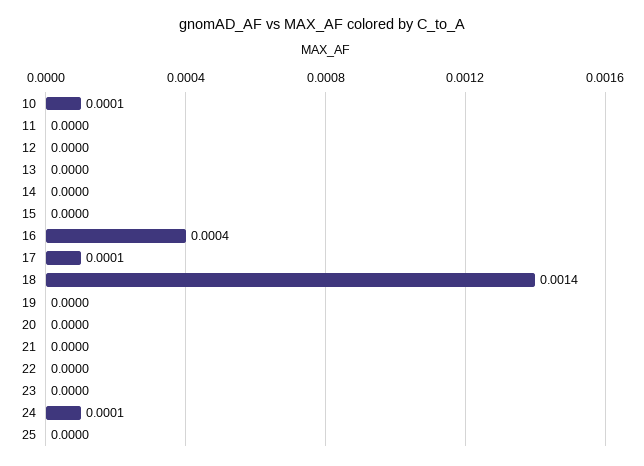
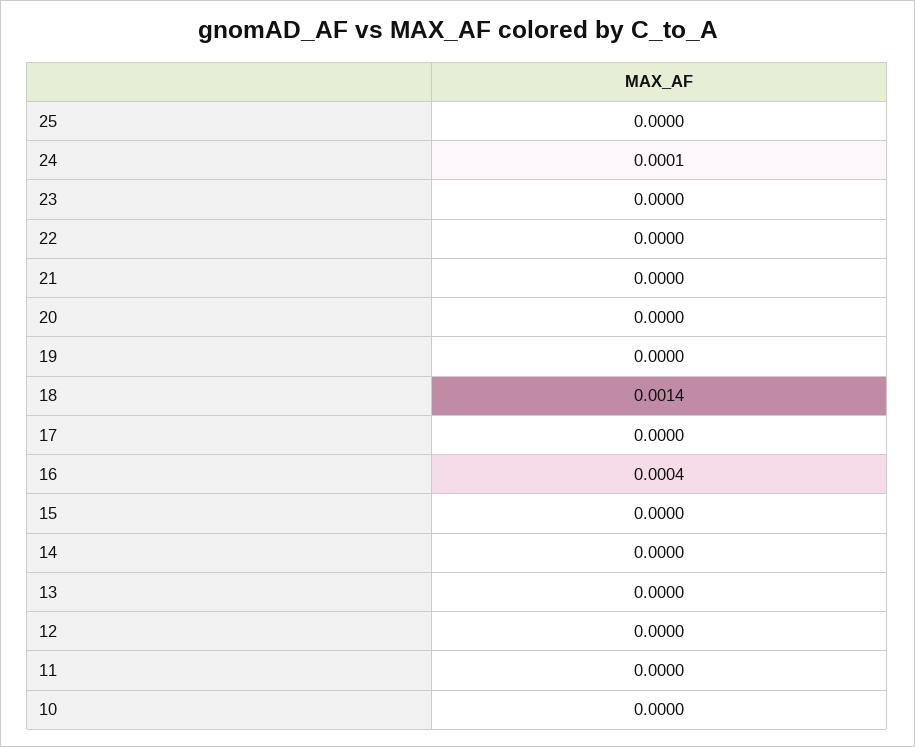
10: 0.0001 -> 0
17: 0.0001 -> 0

